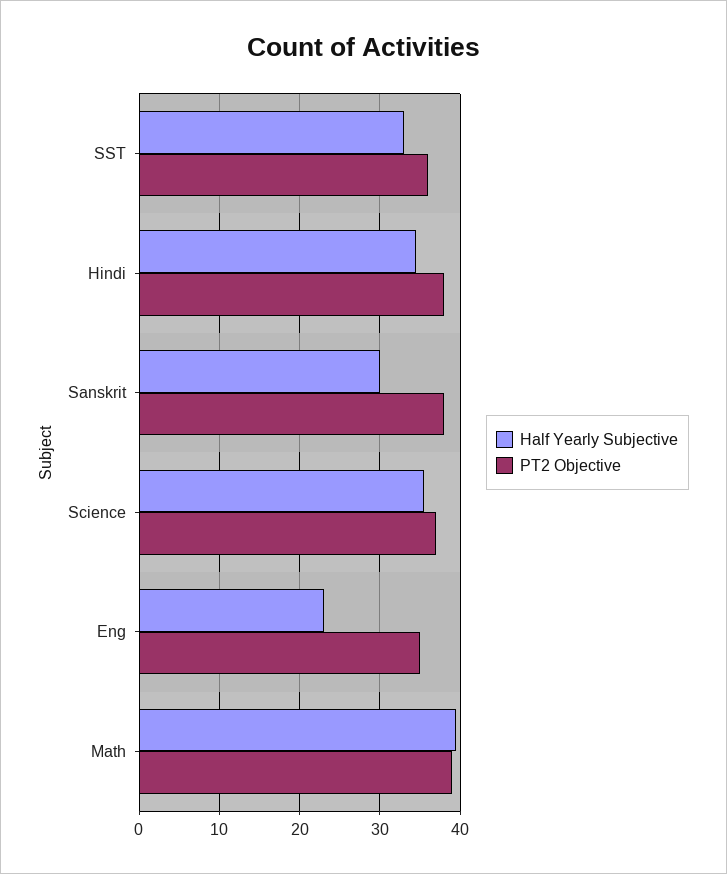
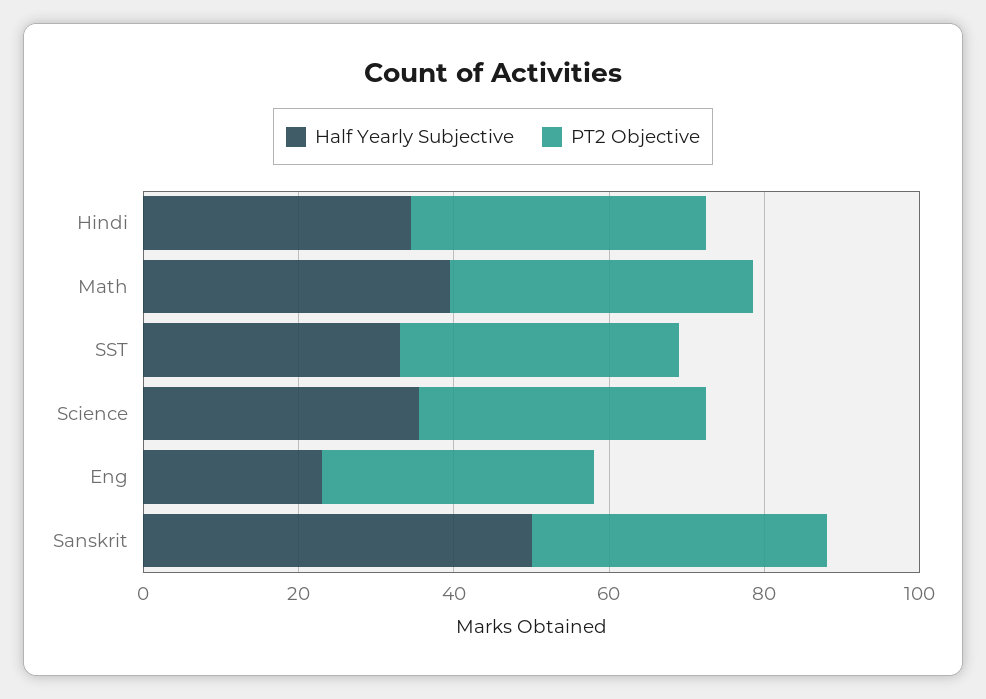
Half Yearly Subjective, Sanskrit: 30 -> 50

